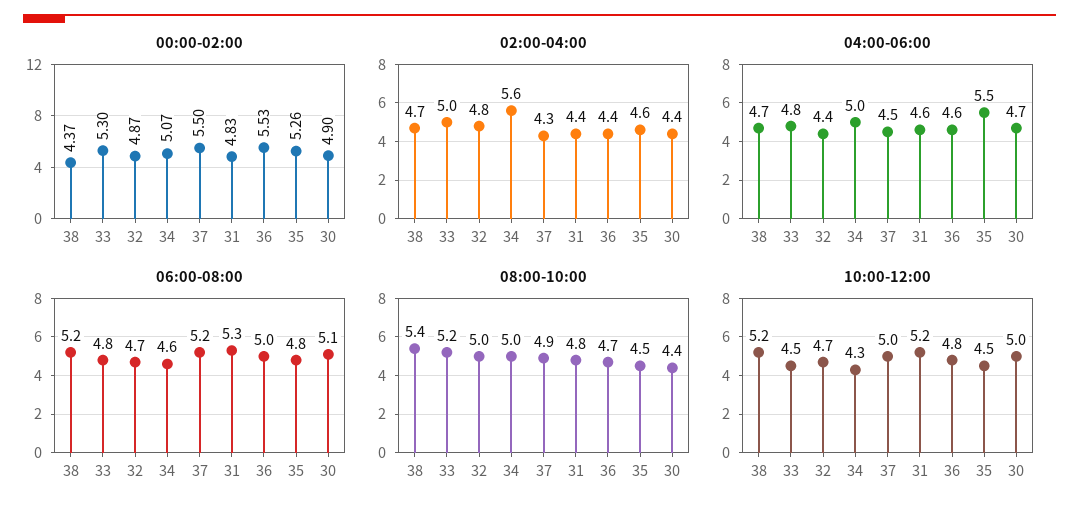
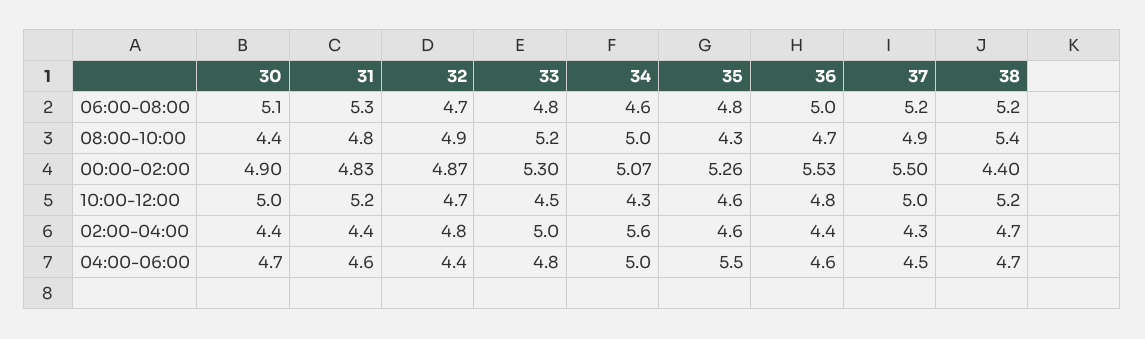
00:00-02:00, 38: 4.37 -> 4.4
08:00-10:00, 32: 5 -> 4.9
08:00-10:00, 35: 4.5 -> 4.3
10:00-12:00, 35: 4.5 -> 4.6

